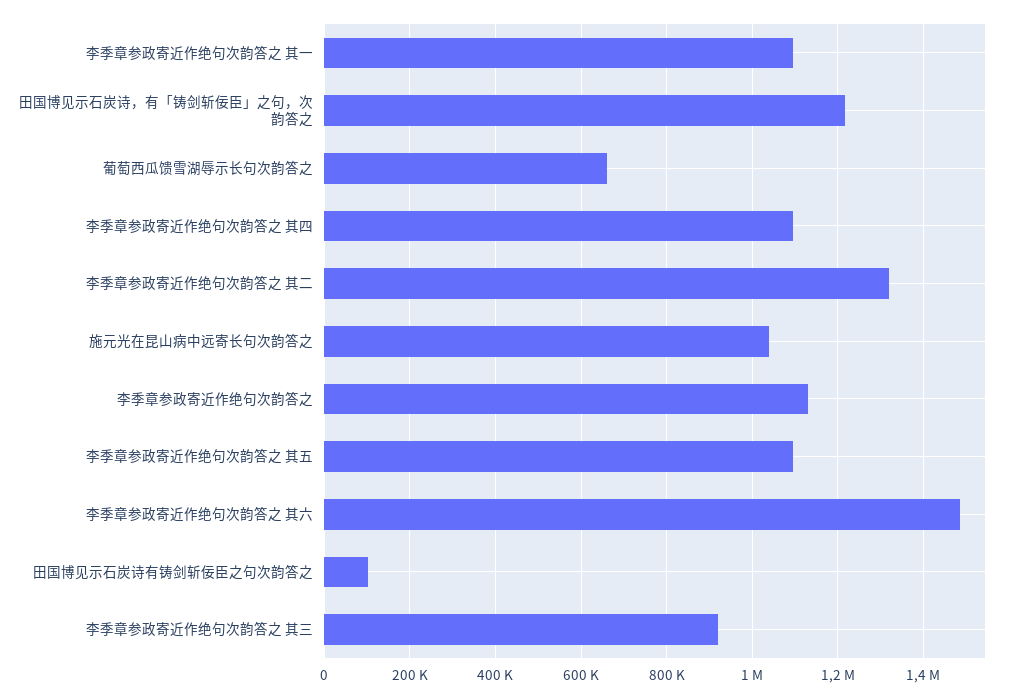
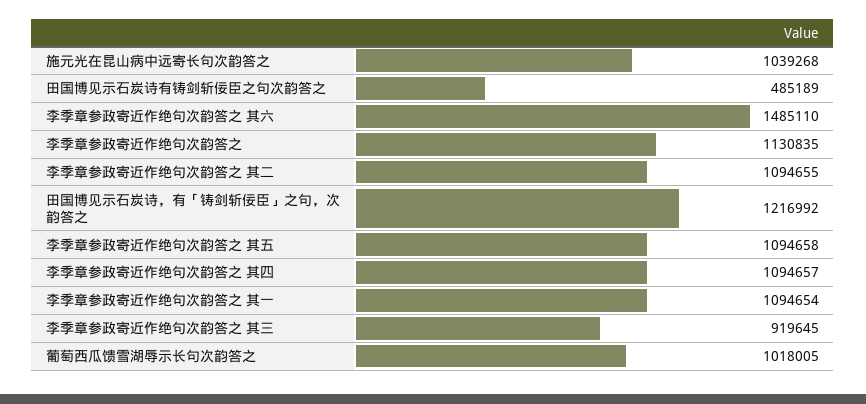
葡萄西瓜馈雪湖辱示长句次韵答之: 660000 -> 1018005
李季章参政寄近作绝句次韵答之 其二: 1320000 -> 1094655
田国博见示石炭诗有铸剑斩佞臣之句次韵答之: 100000 -> 485189

